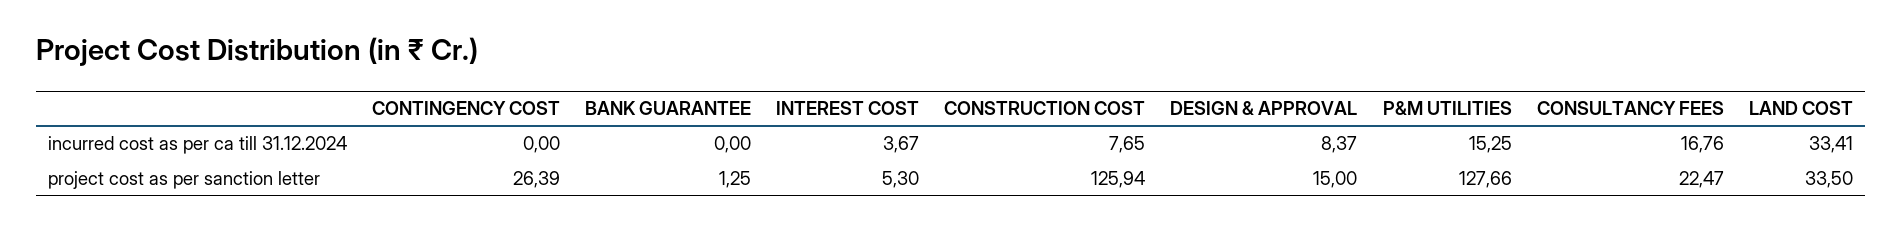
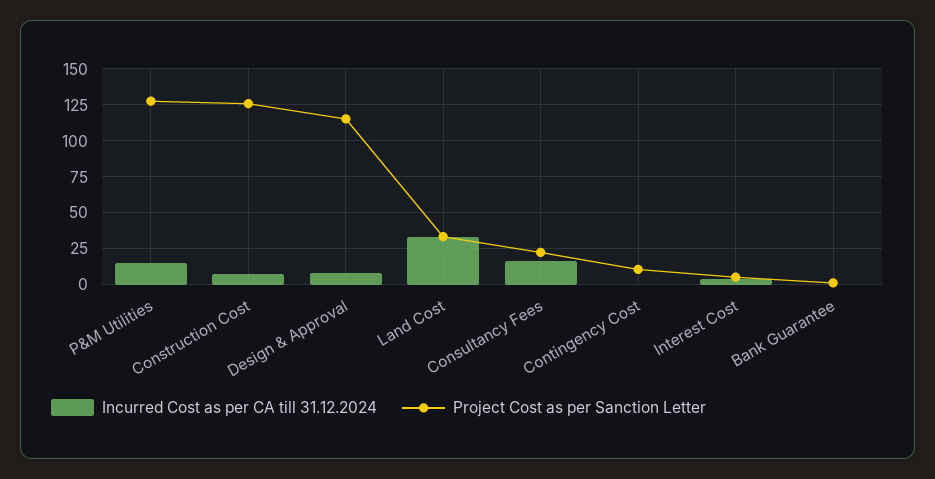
project cost as per sanction letter, CONTINGENCY COST: 26.39 -> 10
project cost as per sanction letter, DESIGN & APPROVAL: 15 -> 115

